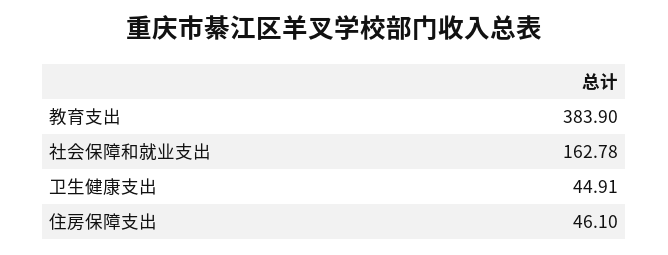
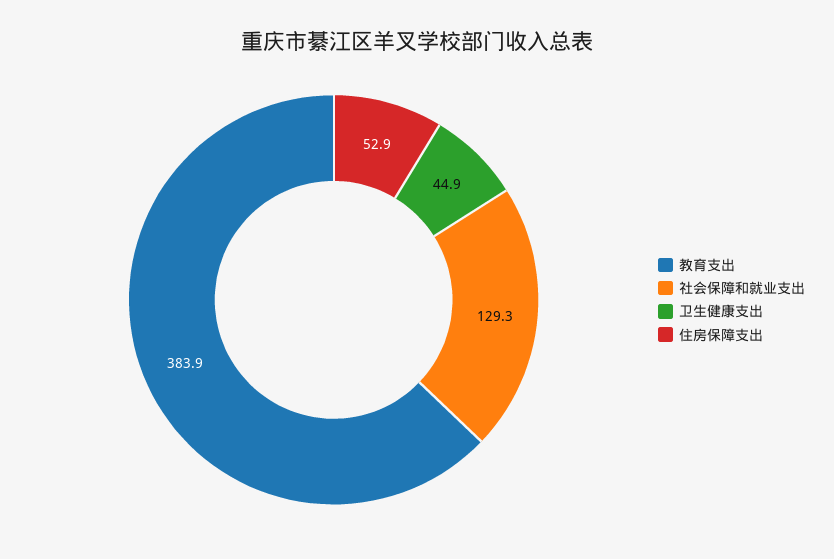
社会保障和就业支出: 162.78 -> 129.3
住房保障支出: 46.1 -> 52.9

